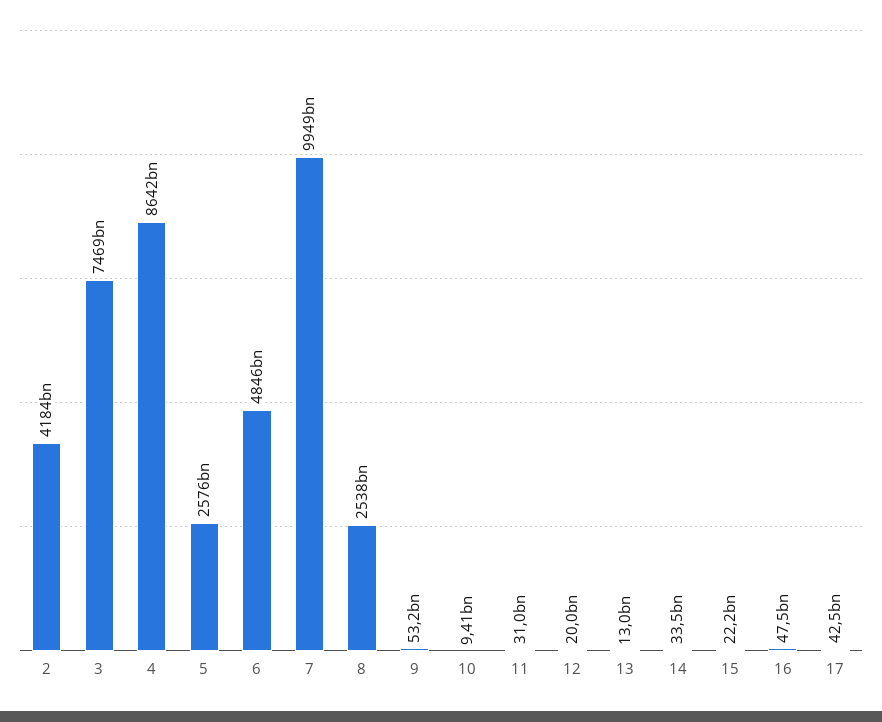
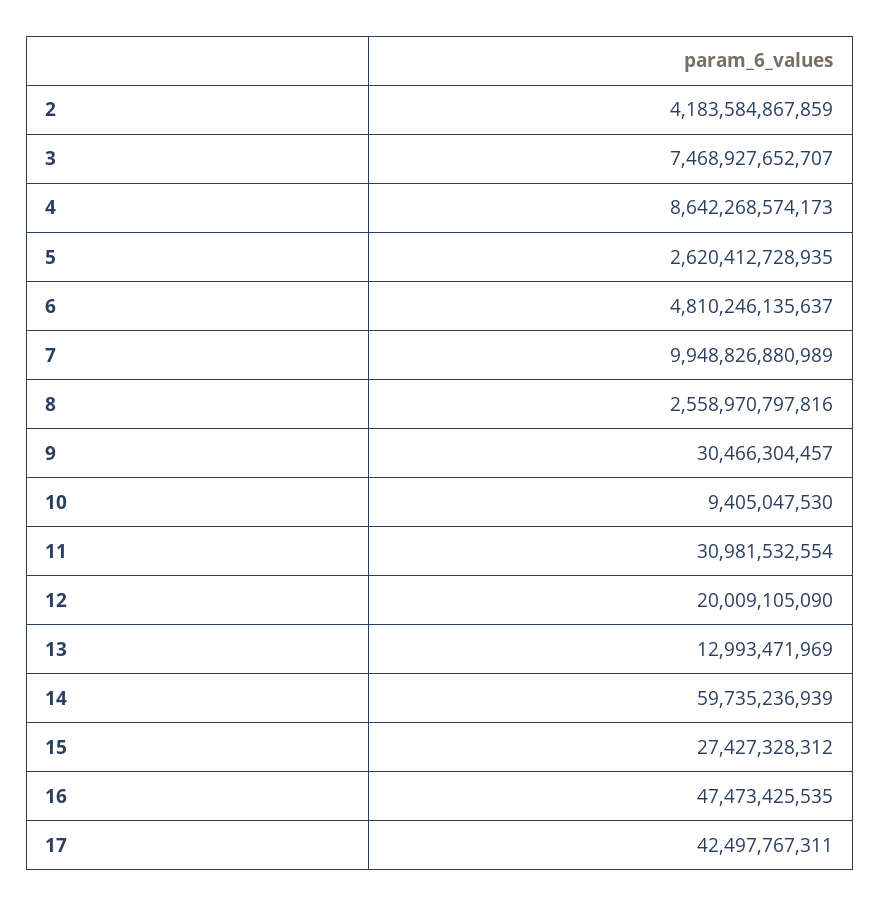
5: 2576000000000 -> 2620412728935
6: 4846000000000 -> 4810246135637
8: 2538000000000 -> 2558970797816
9: 53200000000 -> 30466304457
14: 33500000000 -> 59735236939
15: 22200000000 -> 27427328312

